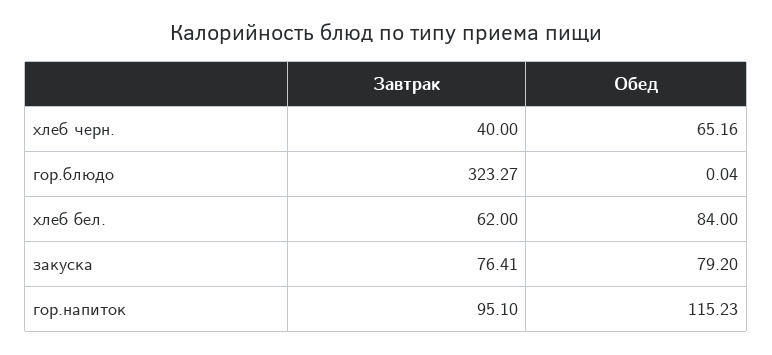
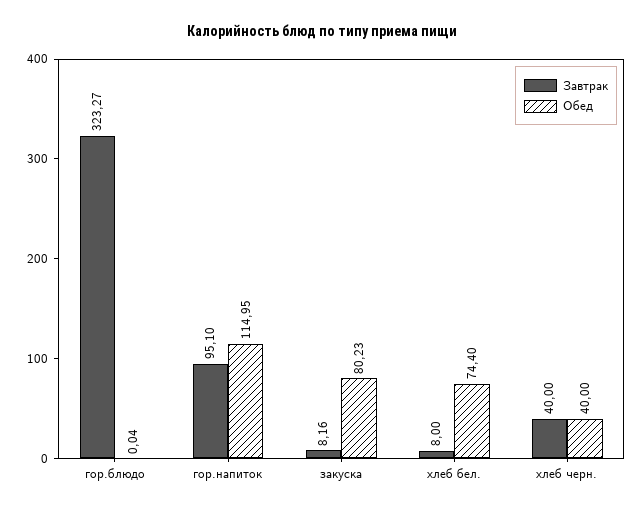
Обед, хлеб черн.: 65.16 -> 40
Завтрак, хлеб бел.: 62 -> 8
Обед, хлеб бел.: 84 -> 74.4
Завтрак, закуска: 76.41 -> 8.16
Обед, закуска: 79.2 -> 80.23
Обед, гор.напиток: 115.23 -> 114.95

